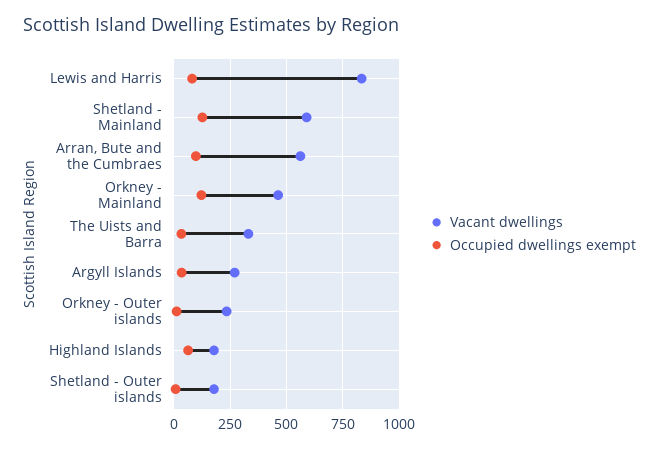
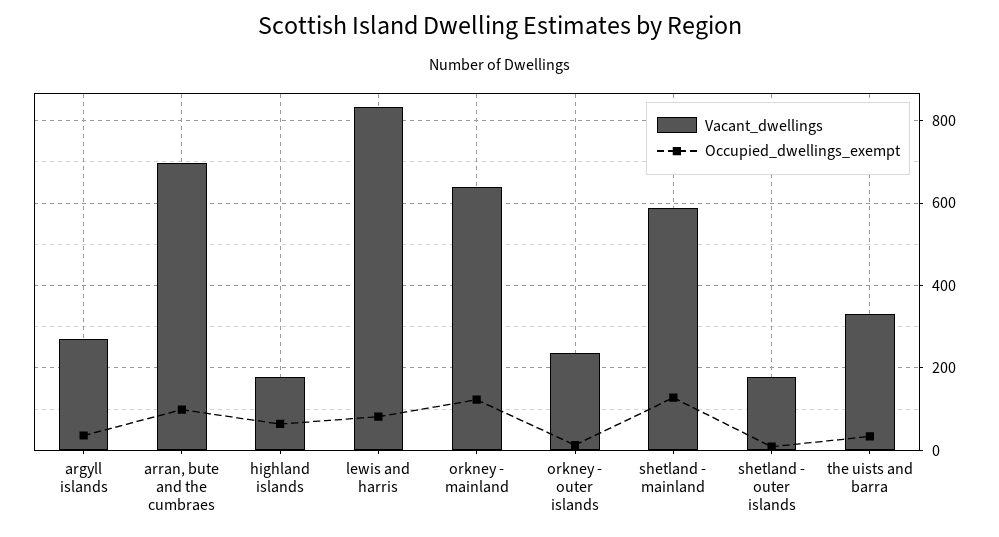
Vacant dwellings, Arran, Bute and the Cumbraes: 550 -> 700
Vacant dwellings, Orkney - Mainland: 450 -> 640

